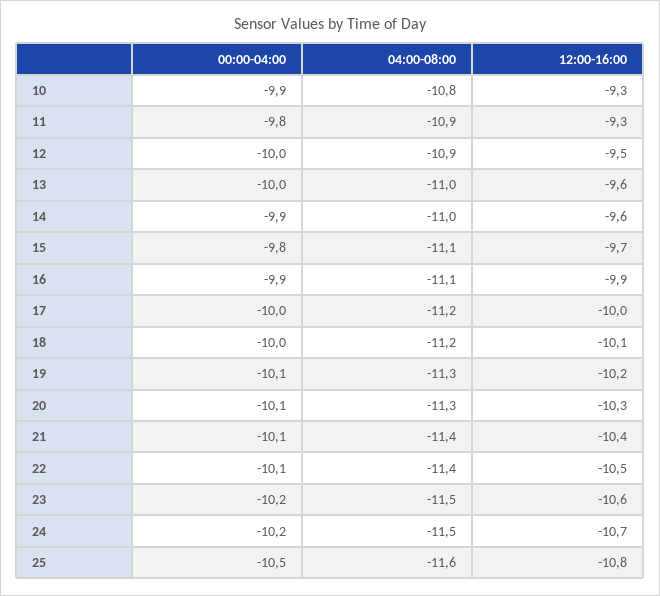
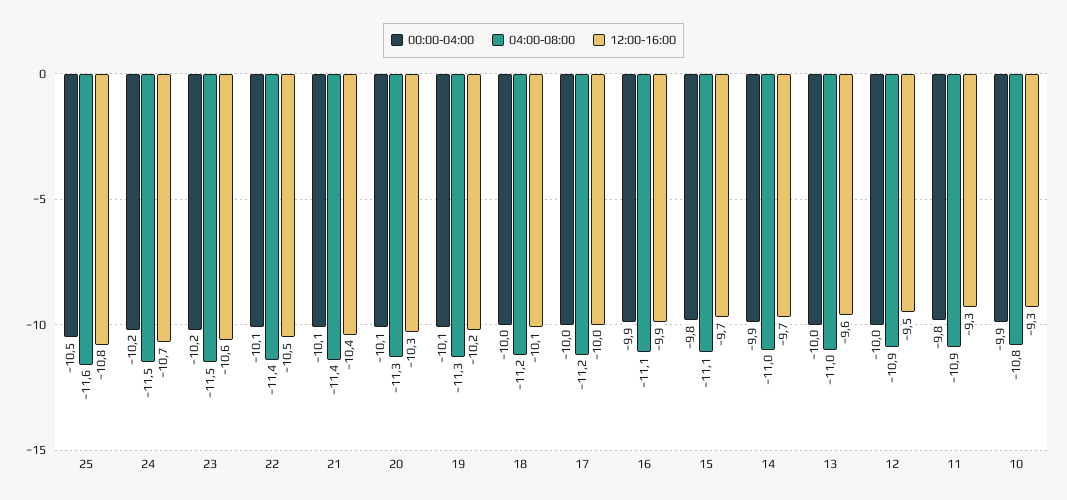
12:00-16:00, 14: -9.6 -> -9.7

